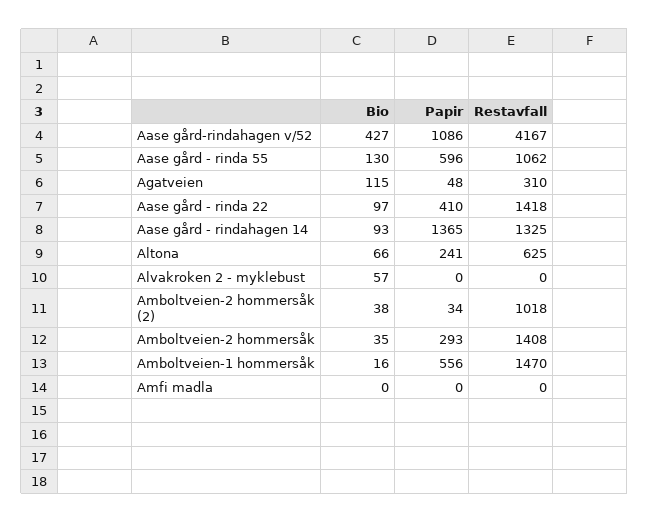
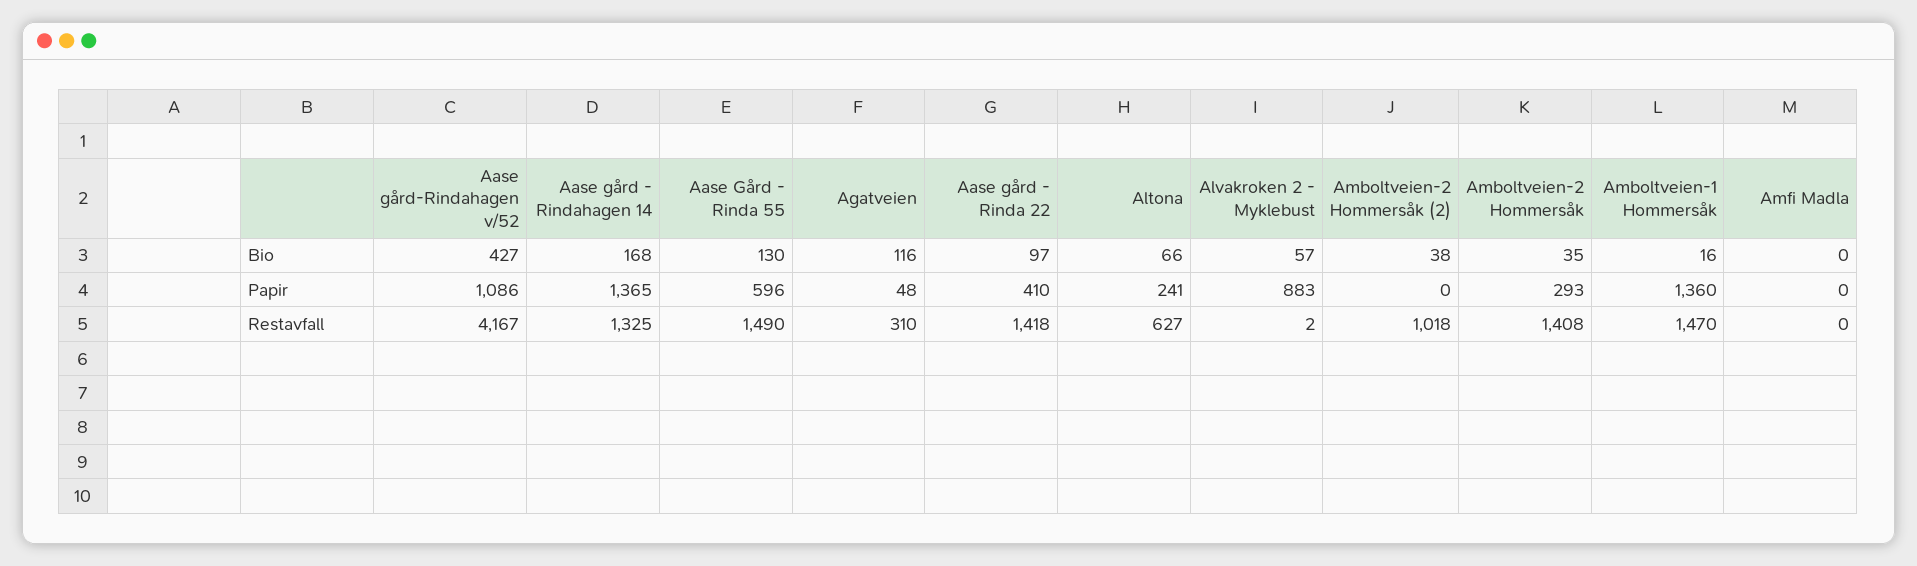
Restavfall, Aase gård - rinda 55: 1062 -> 1490
Bio, Agatveien: 115 -> 116
Bio, Aase gård - rindahagen 14: 93 -> 168
Restavfall, Altona: 625 -> 627
Papir, Alvakroken 2 - myklebust: 0 -> 883
Restavfall, Alvakroken 2 - myklebust: 0 -> 2
Papir, Amboltveien-2 hommersåk (2): 34 -> 0
Papir, Amboltveien-1 hommersåk: 556 -> 1360

